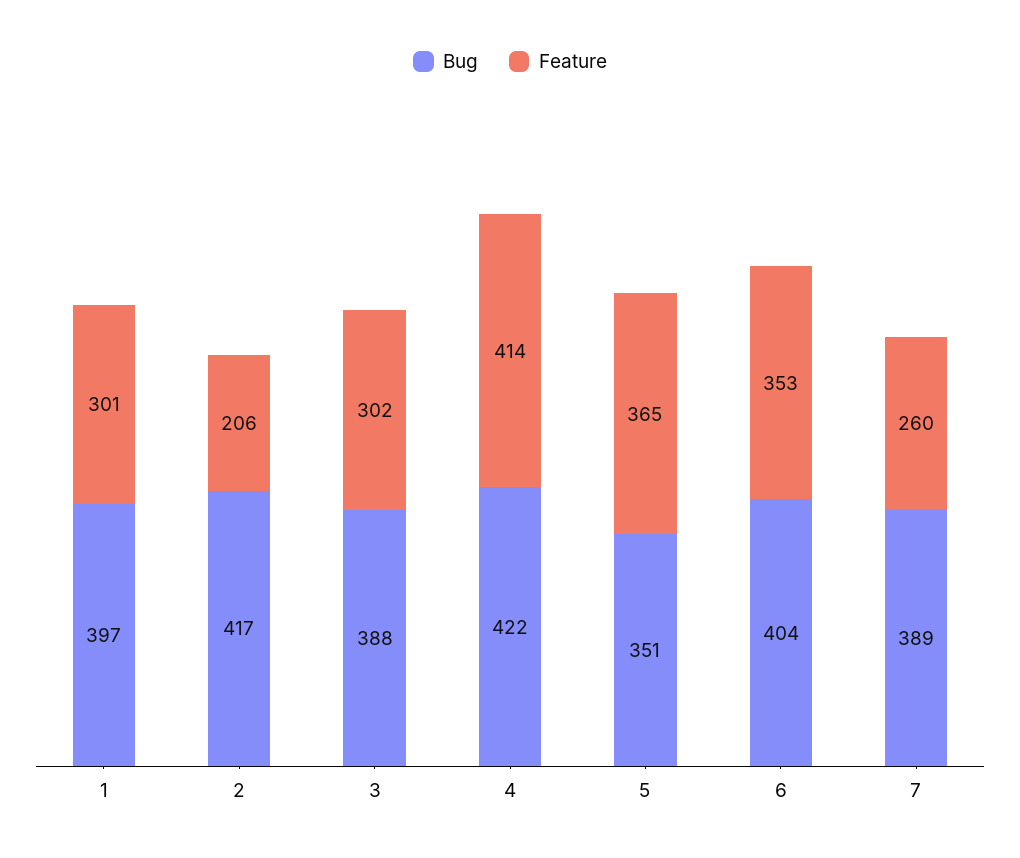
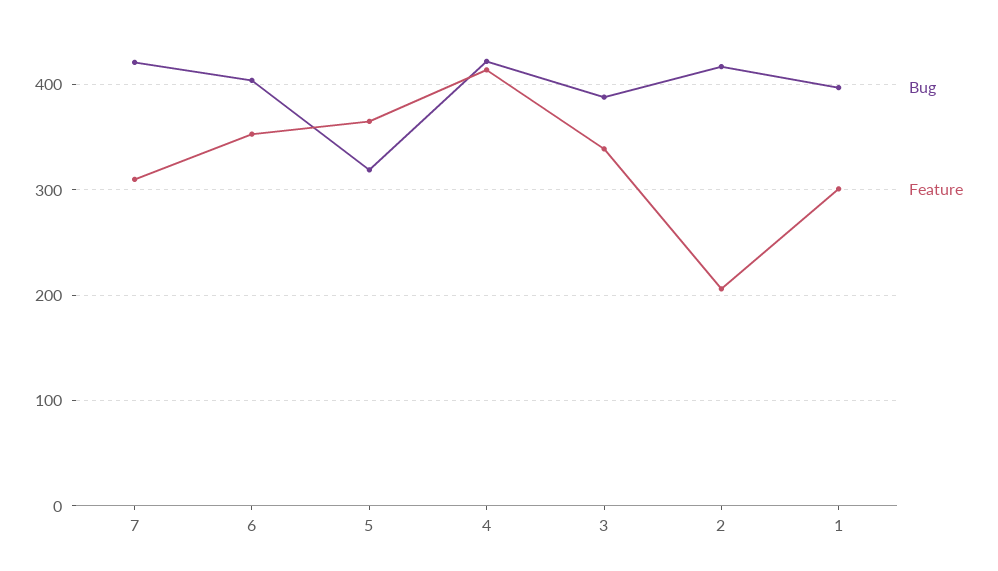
Feature, 3: 302 -> 340
Bug, 5: 351 -> 320
Bug, 7: 389 -> 420
Feature, 7: 260 -> 310

